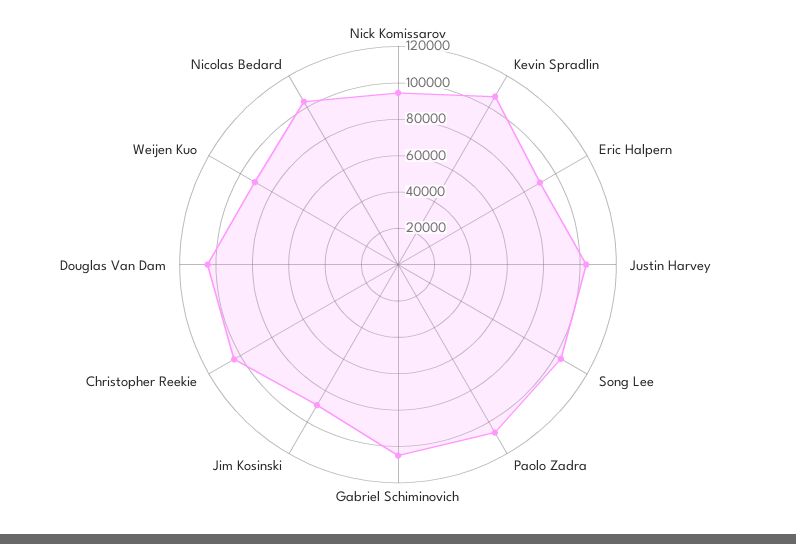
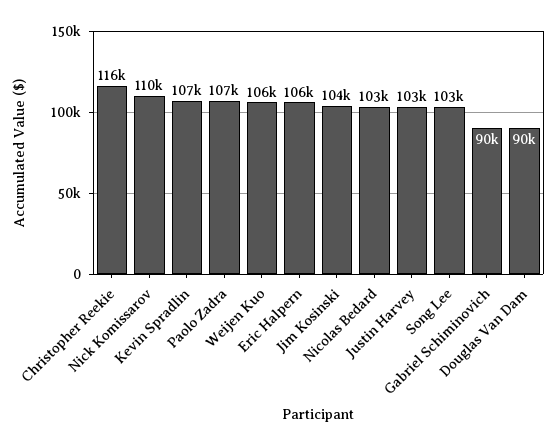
Nick Komissarov: 95000 -> 110000
Eric Halpern: 90000 -> 106000
Gabriel Schiminovich: 105000 -> 90000
Jim Kosinski: 90000 -> 104000
Christopher Reekie: 105000 -> 116000
Douglas Van Dam: 105000 -> 90000
Weijen Kuo: 90000 -> 106000

